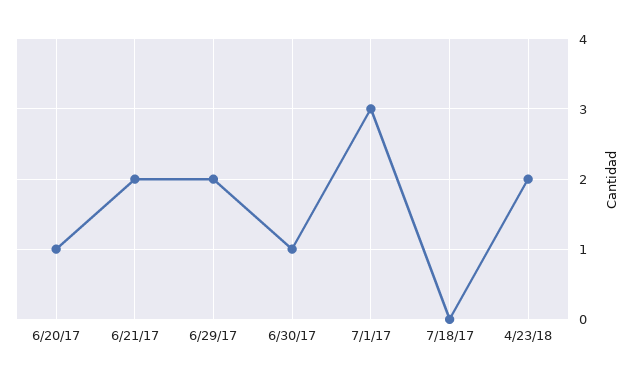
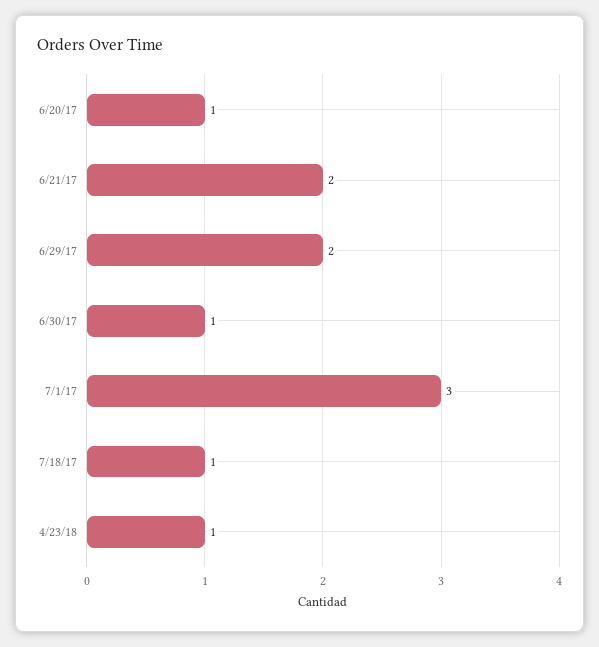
7/18/17: 0 -> 1
4/23/18: 2 -> 1

